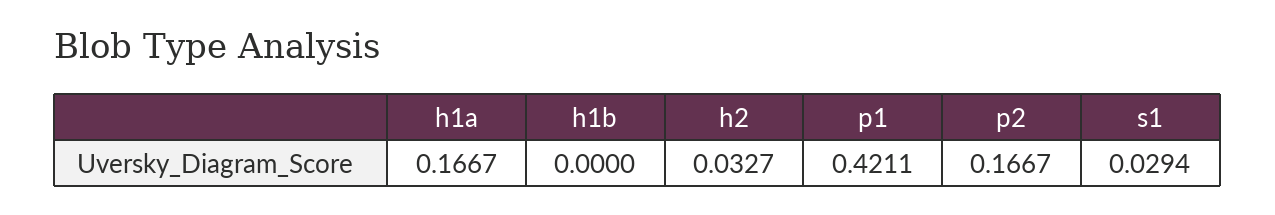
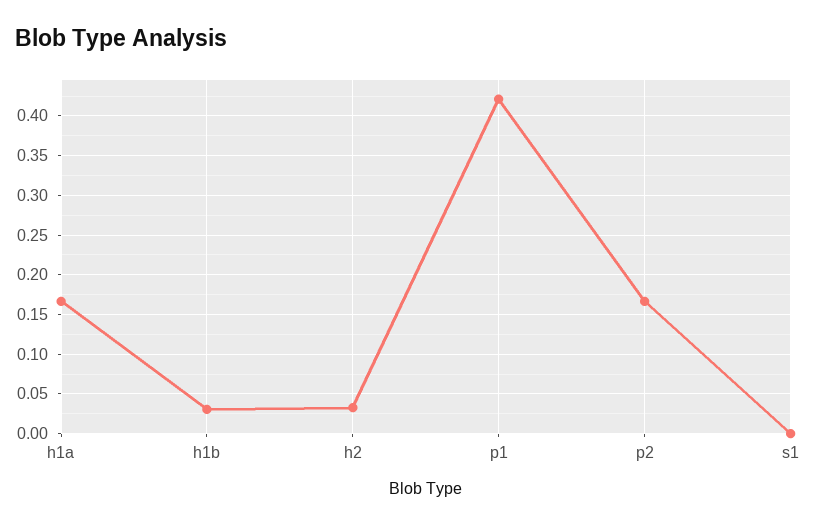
h1b: 0 -> 0.03
s1: 0.0294 -> 0

